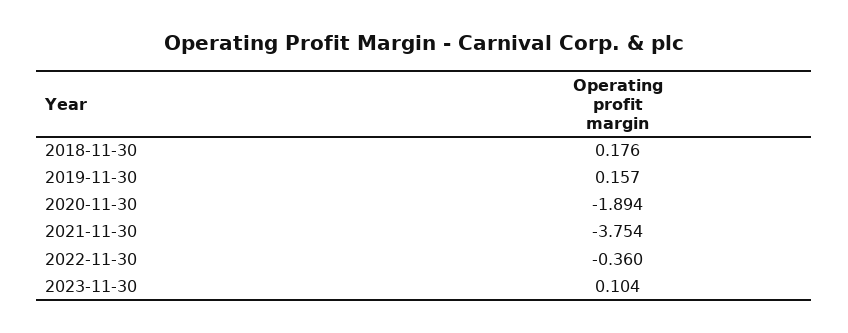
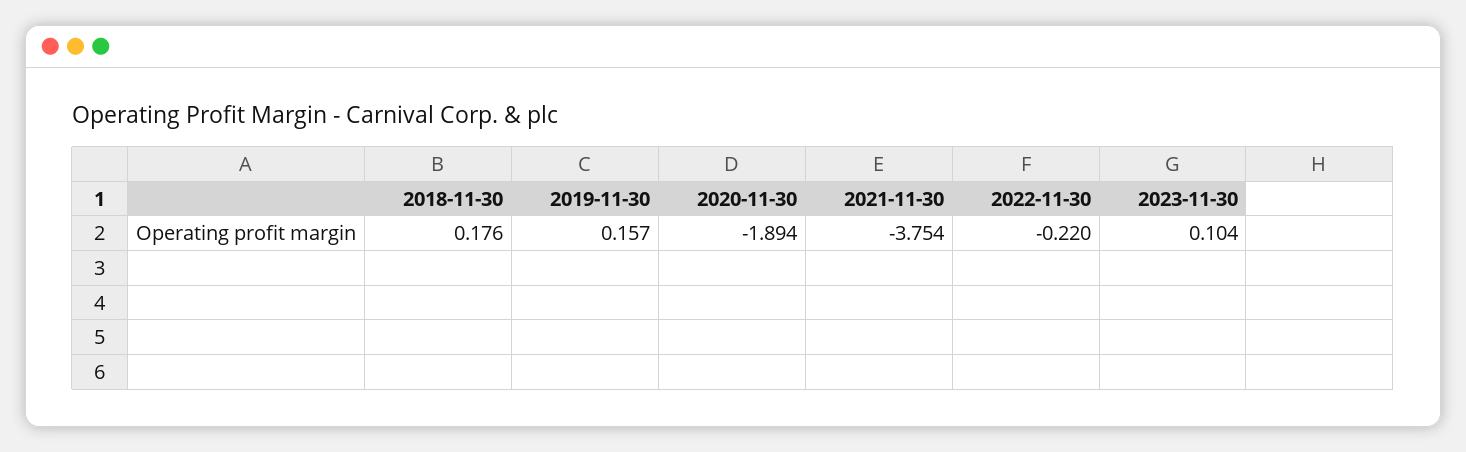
2022-11-30: -0.36 -> -0.22

